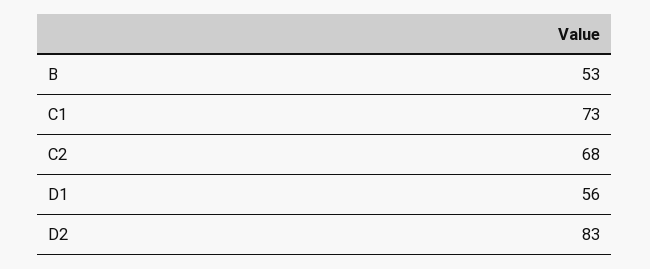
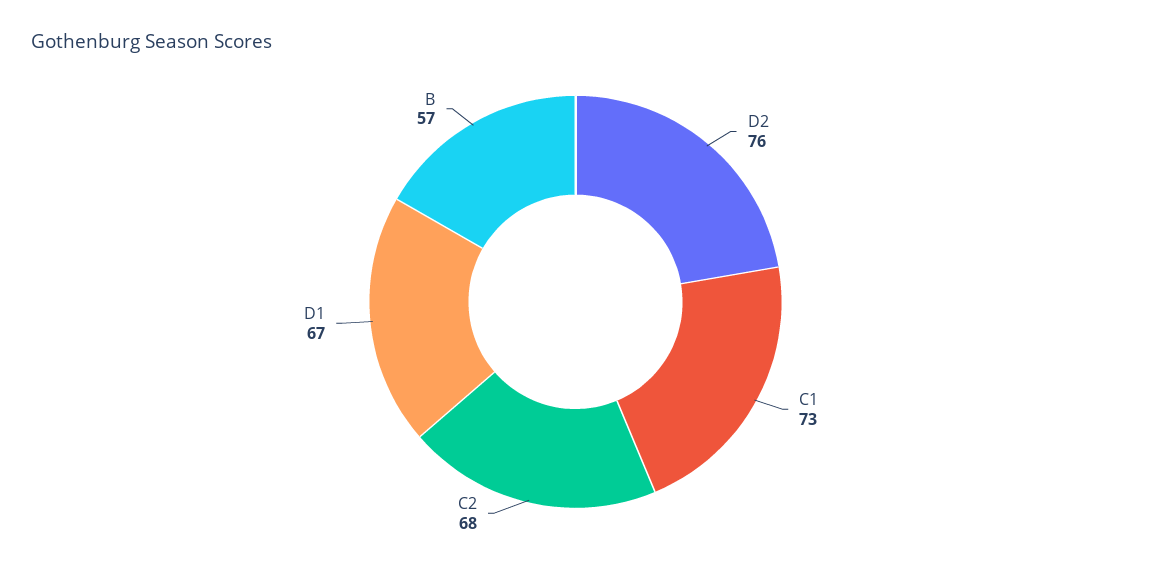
B: 53 -> 57
D1: 56 -> 67
D2: 83 -> 76

